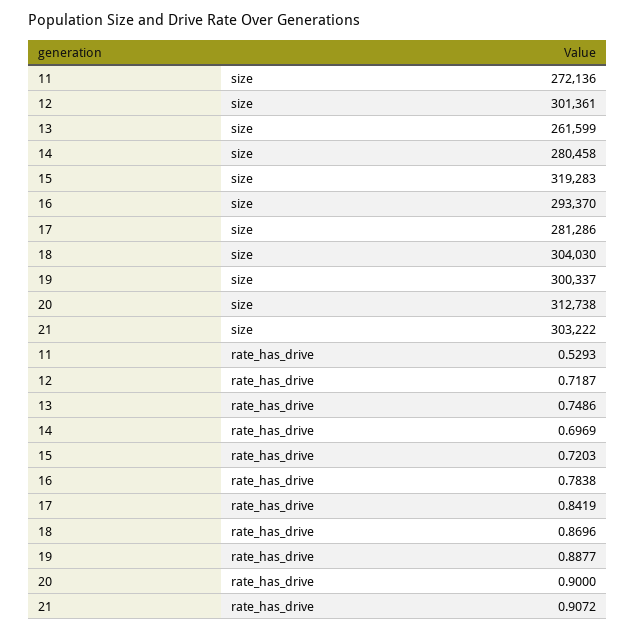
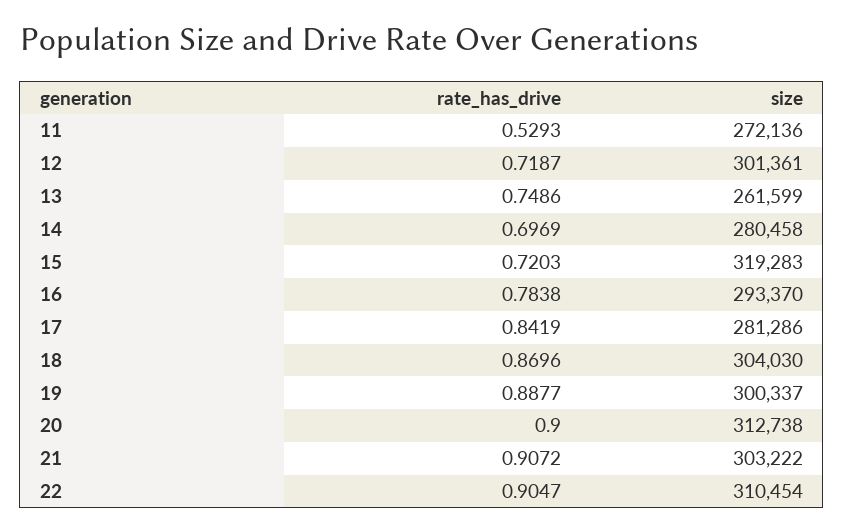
22, rate_has_drive: none -> 0.9047
22, size: none -> 310454

